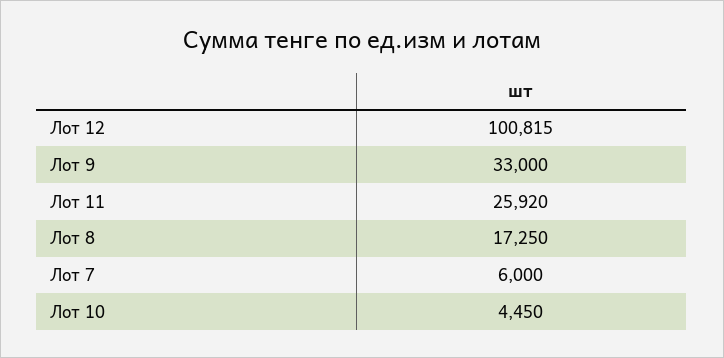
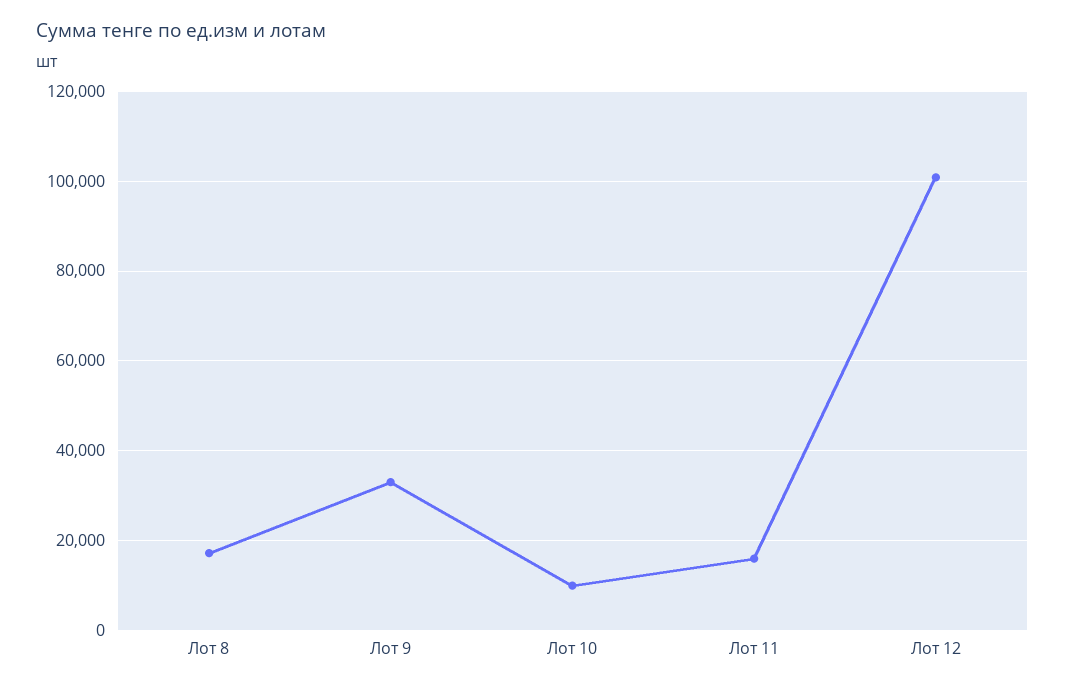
Лот 11: 25920 -> 16000
Лот 7: 6000 -> none
Лот 10: 4450 -> 10000

